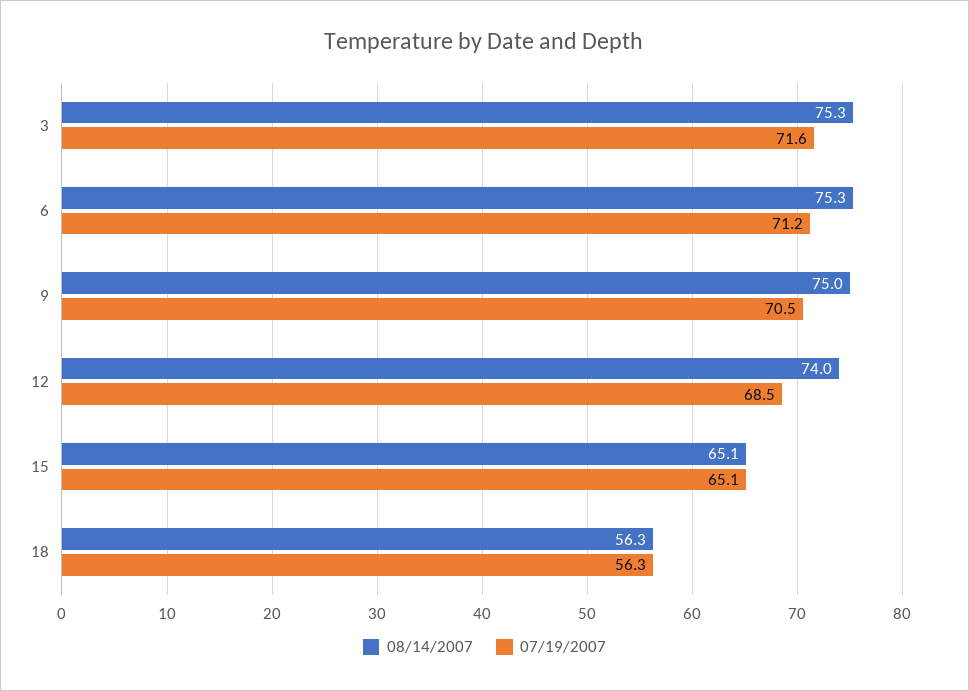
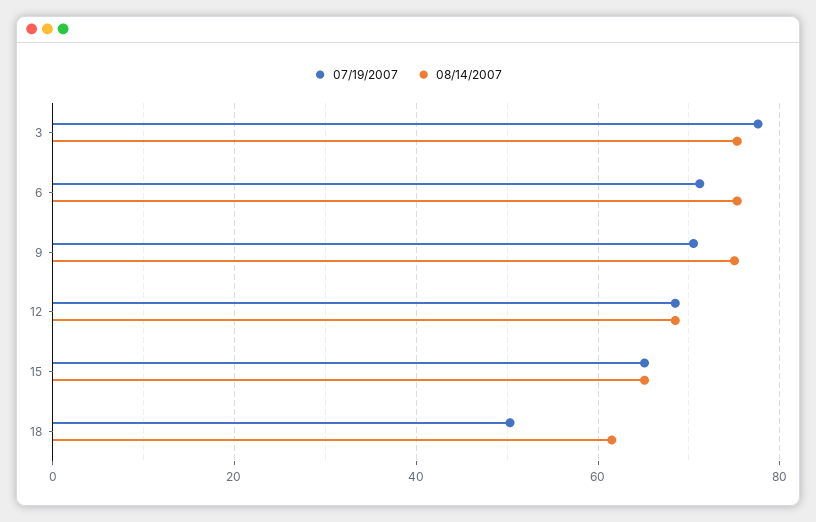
07/19/2007, 3: 71.6 -> 78
08/14/2007, 12: 74 -> 68
08/14/2007, 18: 56.3 -> 62
07/19/2007, 18: 56.3 -> 50

